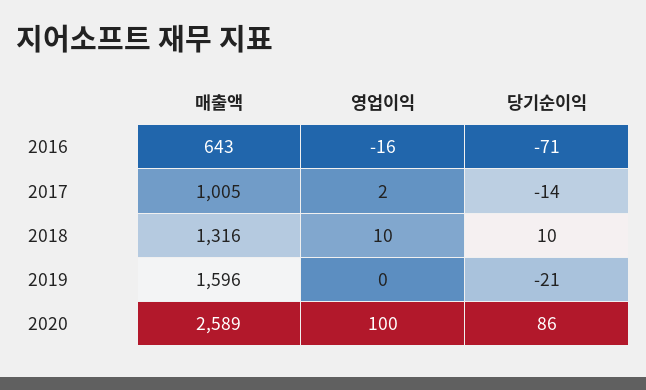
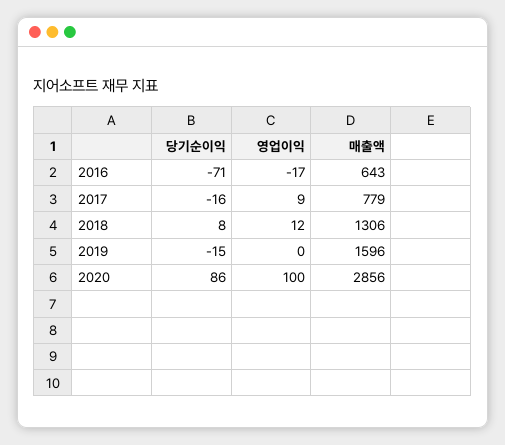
영업이익, 2016: -16 -> -17
매출액, 2017: 1005 -> 779
영업이익, 2017: 2 -> 9
당기순이익, 2017: -14 -> -16
매출액, 2018: 1316 -> 1306
영업이익, 2018: 10 -> 12
당기순이익, 2018: 10 -> 8
당기순이익, 2019: -21 -> -15
매출액, 2020: 2589 -> 2856

